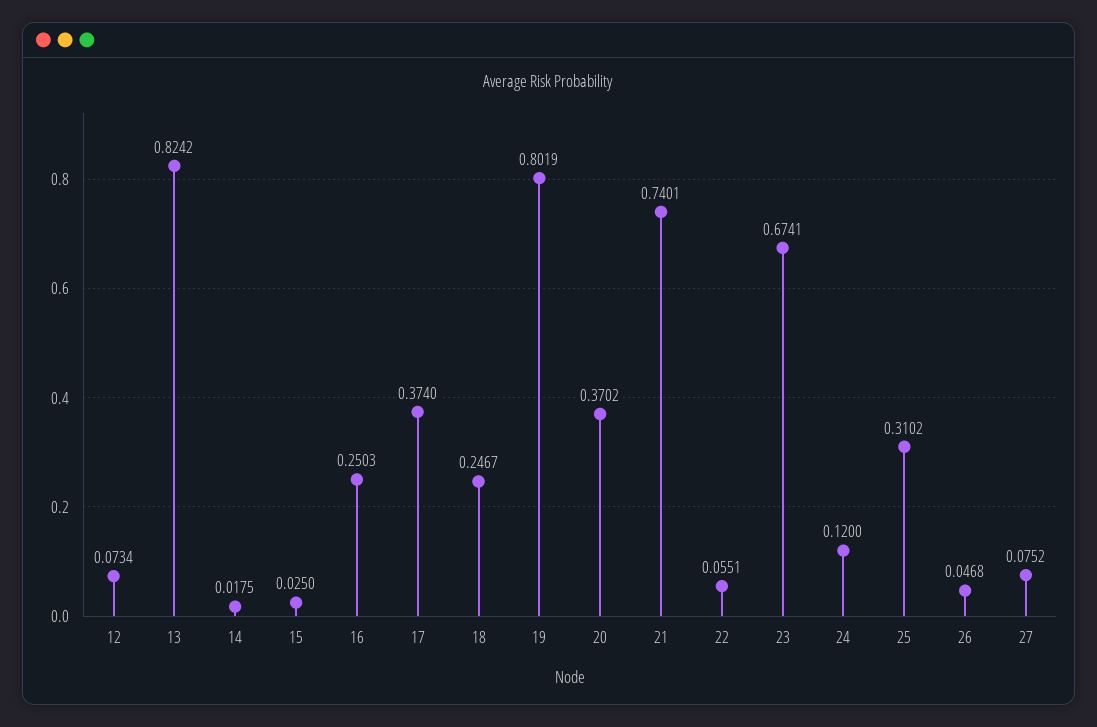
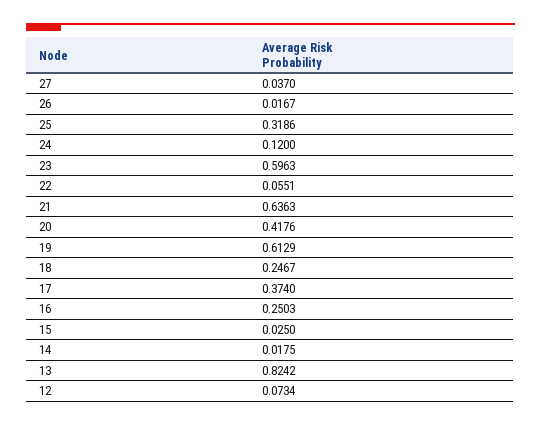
19: 0.8019 -> 0.6129
20: 0.3702 -> 0.4176
21: 0.7401 -> 0.6363
23: 0.6741 -> 0.5963
25: 0.3102 -> 0.3186
26: 0.0468 -> 0.0167
27: 0.0752 -> 0.037

